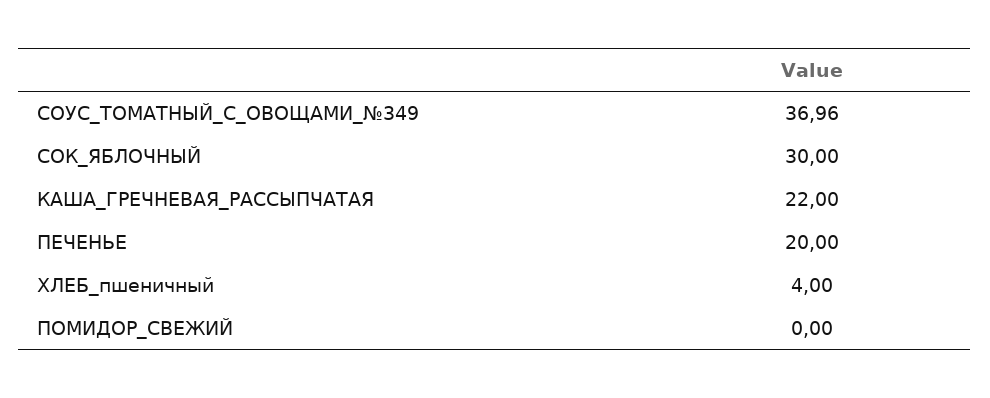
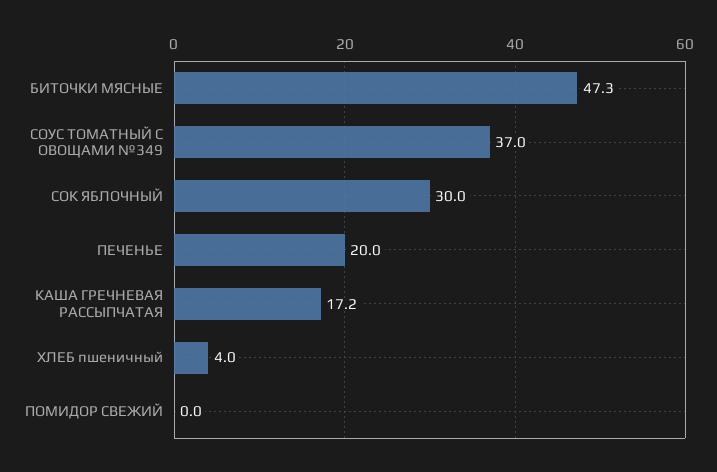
КАША_ГРЕЧНЕВАЯ_РАССЫПЧАТАЯ: 22 -> 17.2
БИТОЧКИ МЯСНЫЕ: none -> 47.3

